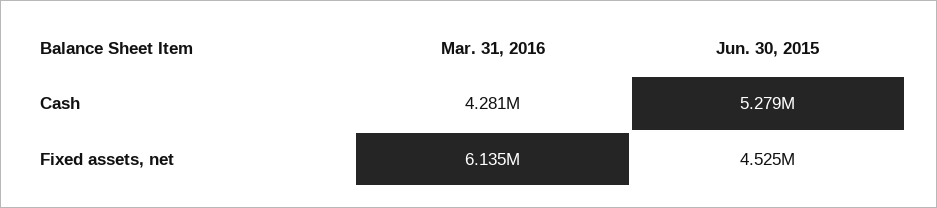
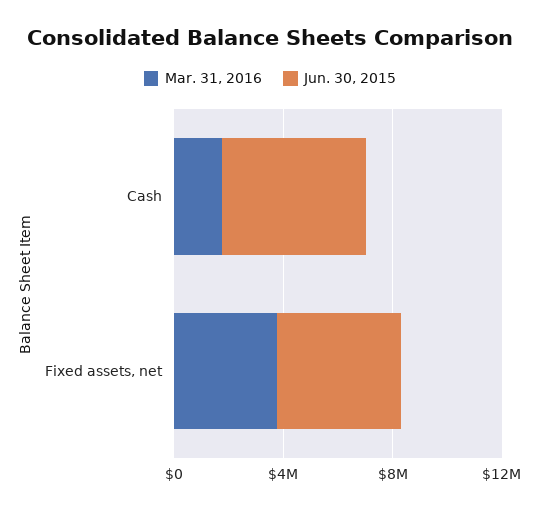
Mar. 31, 2016, Cash: 4281000 -> 2000000
Mar. 31, 2016, Fixed assets, net: 6135000 -> 4000000

